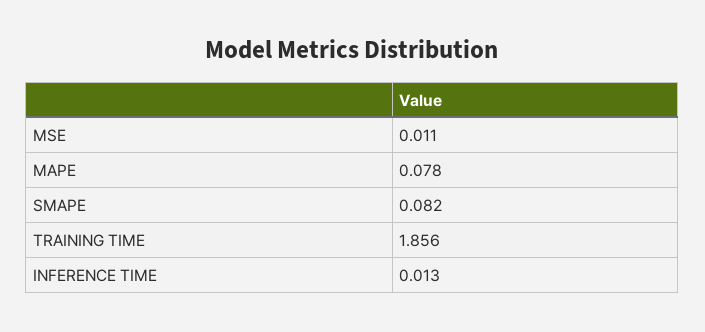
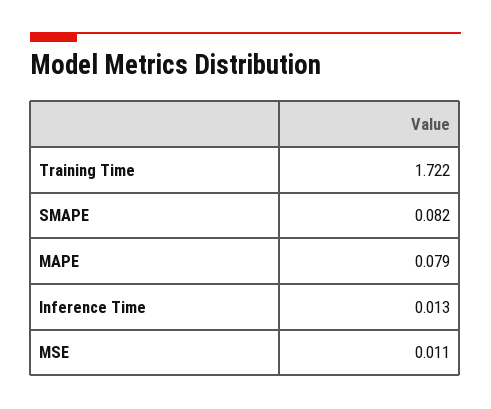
MAPE: 0.078 -> 0.079
TRAINING TIME: 1.856 -> 1.722

